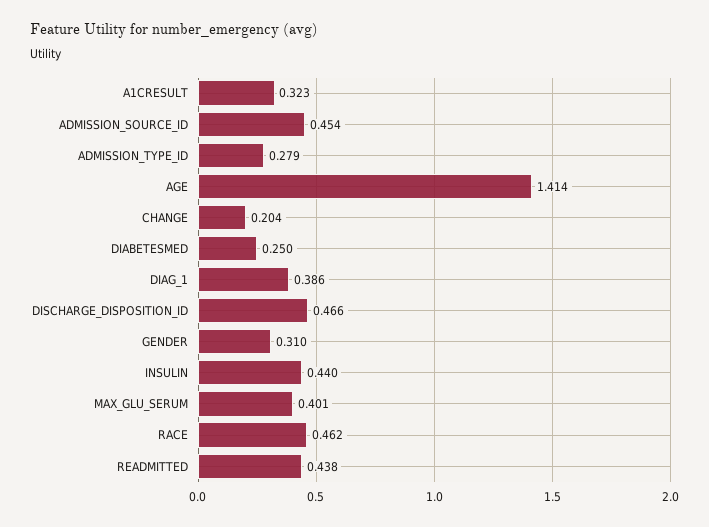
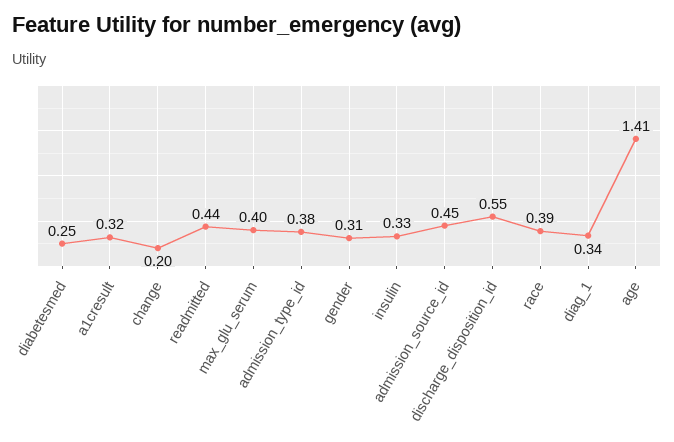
ADMISSION_TYPE_ID: 0.279 -> 0.38
DIAG_1: 0.386 -> 0.34
DISCHARGE_DISPOSITION_ID: 0.466 -> 0.55
INSULIN: 0.44 -> 0.33
RACE: 0.462 -> 0.39

